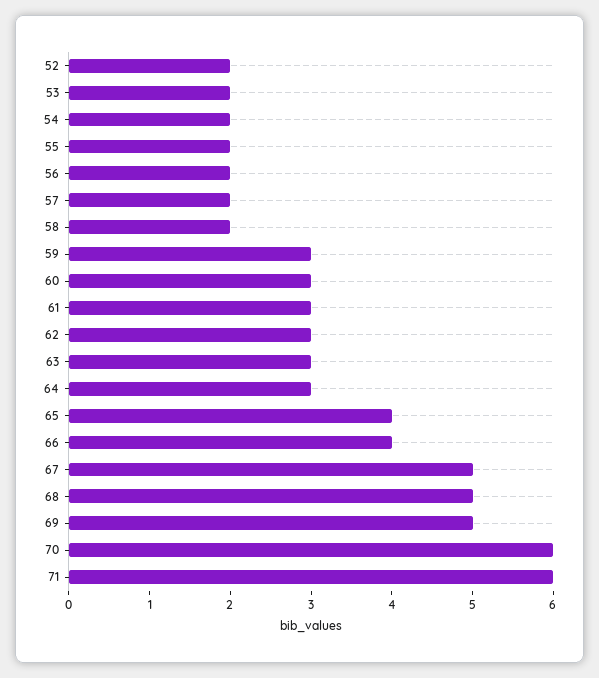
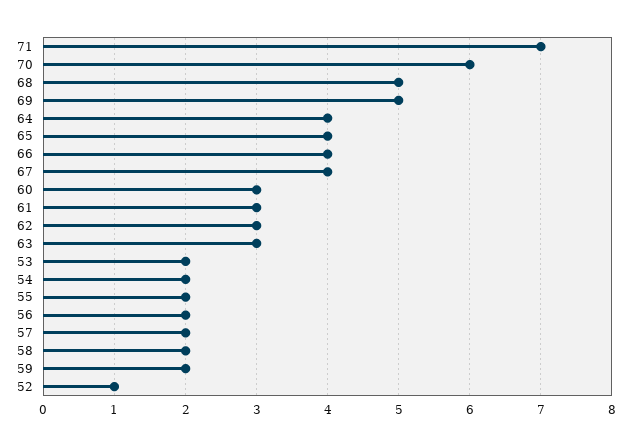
52: 2 -> 1
59: 3 -> 2
64: 3 -> 4
67: 5 -> 4
71: 6 -> 7

